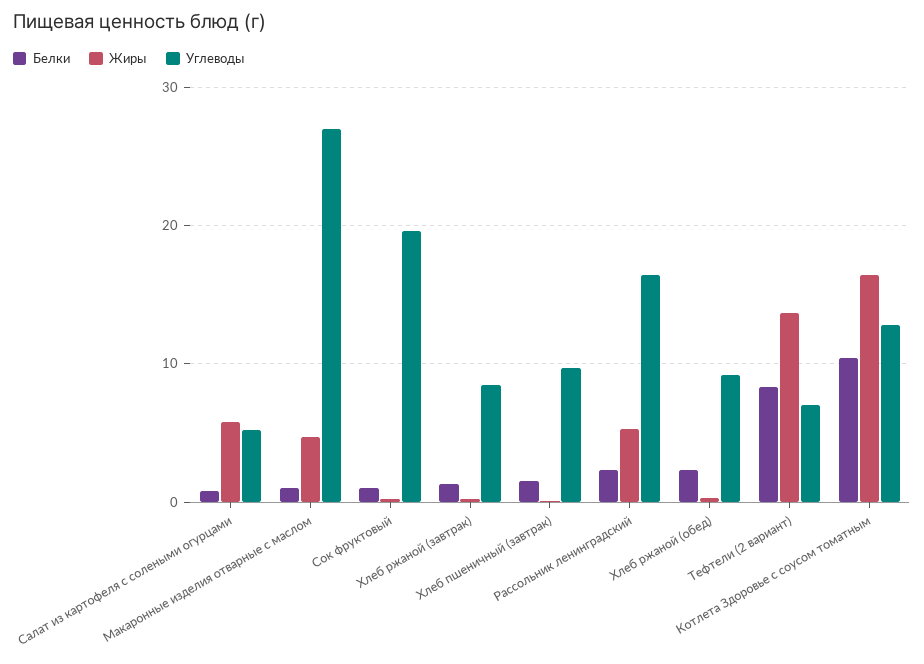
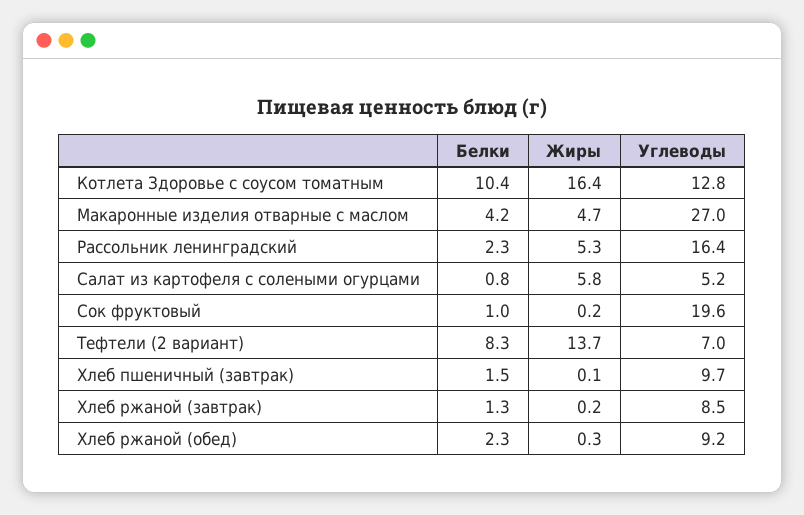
Белки, Макаронные изделия отварные с маслом: 1 -> 4.2

